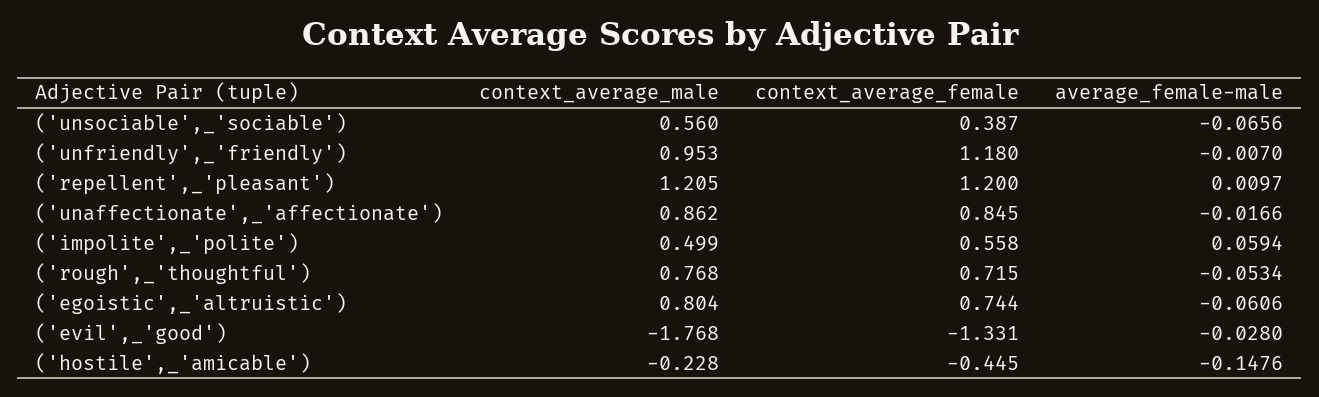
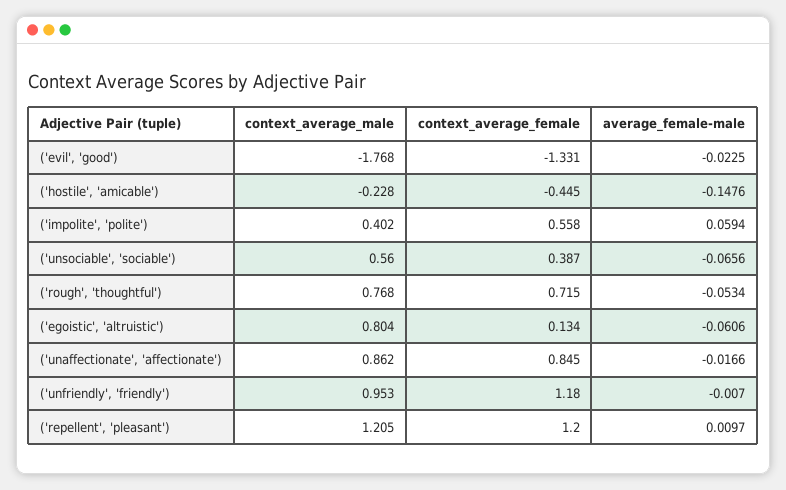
context_average_male, ('impolite',_'polite'): 0.499 -> 0.402
context_average_female, ('egoistic',_'altruistic'): 0.744 -> 0.134
average_female-male, ('evil',_'good'): -0.028 -> -0.0225

